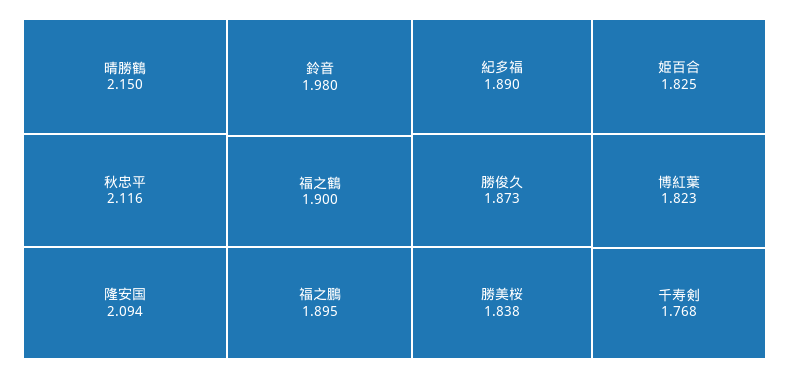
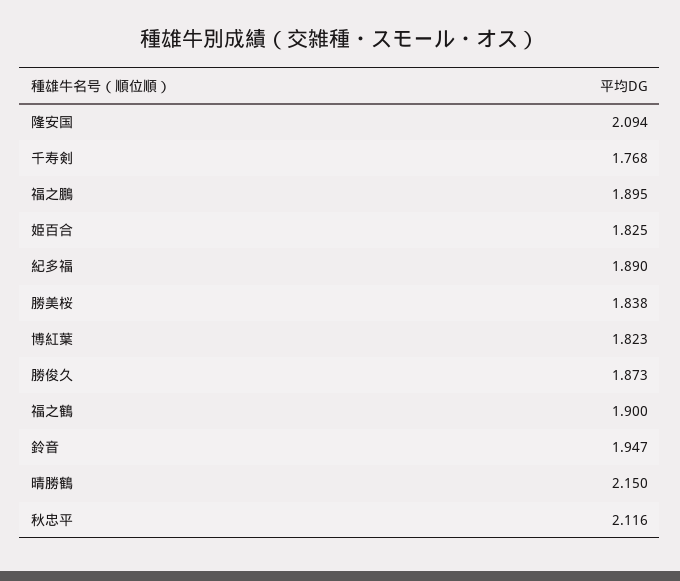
鈴音: 1.98 -> 1.947

